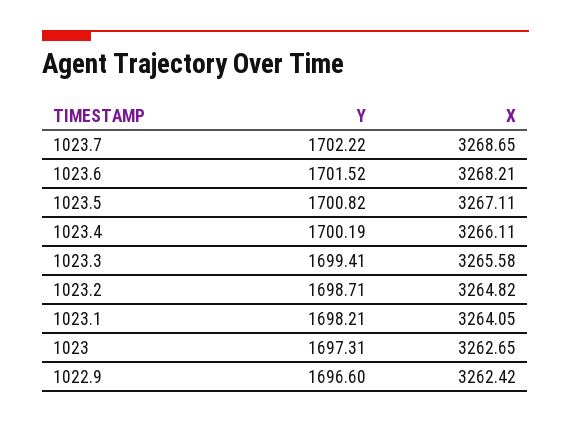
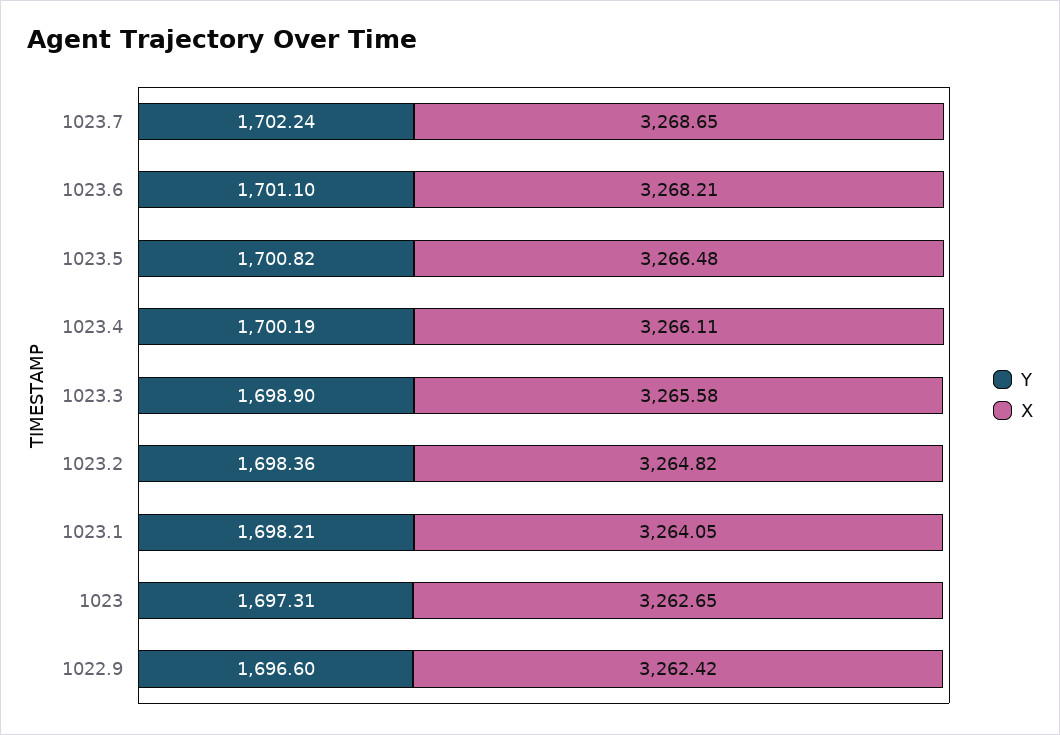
Y, 1023.7: 1702.22 -> 1702.24
Y, 1023.6: 1701.52 -> 1701.1
X, 1023.5: 3267.11 -> 3266.48
Y, 1023.3: 1699.41 -> 1698.9
Y, 1023.2: 1698.71 -> 1698.36

